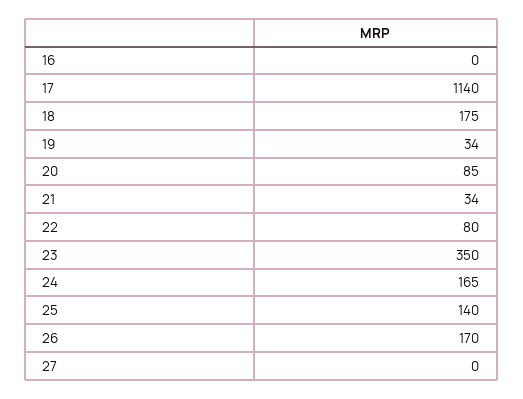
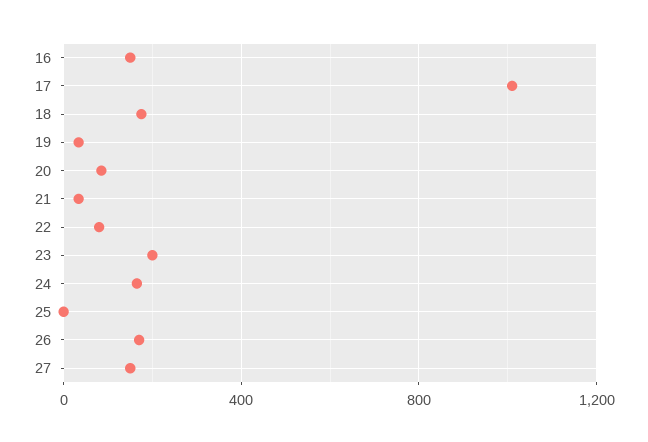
16: 0 -> 150
17: 1140 -> 1000
23: 350 -> 200
25: 140 -> 0
27: 0 -> 150

